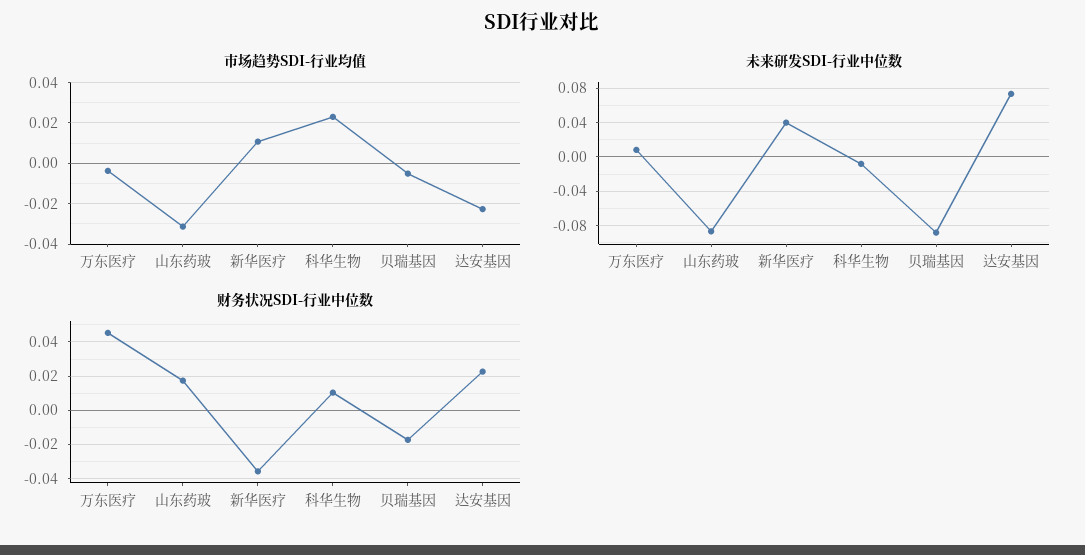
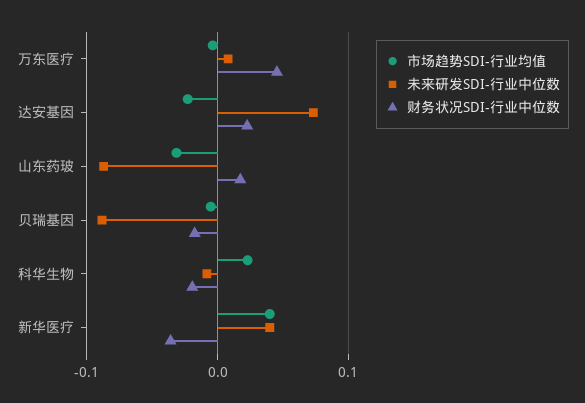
市场趋势SDI-行业均值, 新华医疗: 0.01 -> 0.04
财务状况SDI-行业中位数, 科华生物: 0.01 -> -0.02

